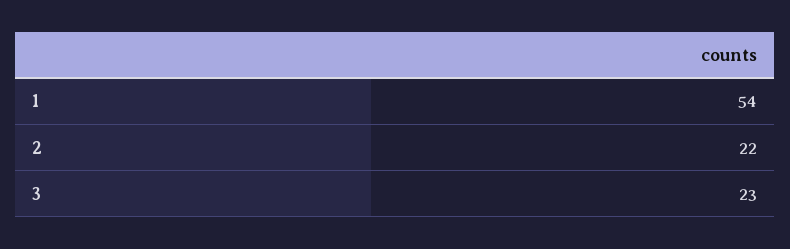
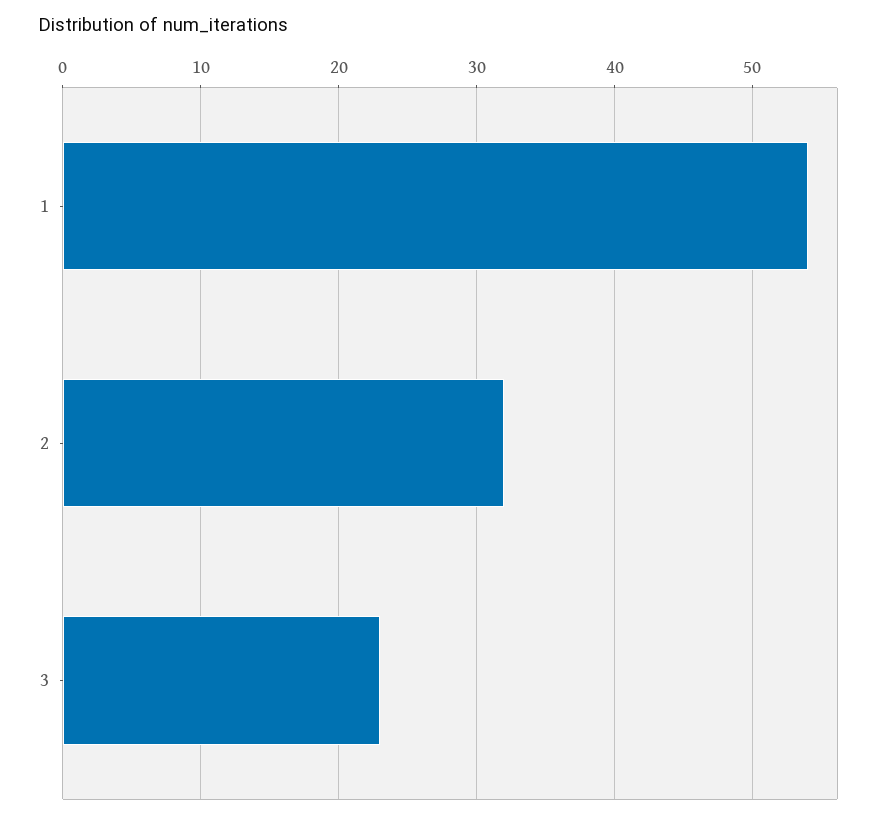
2: 22 -> 32

